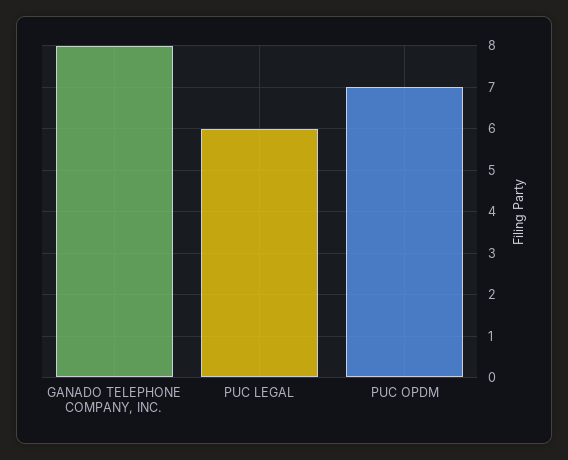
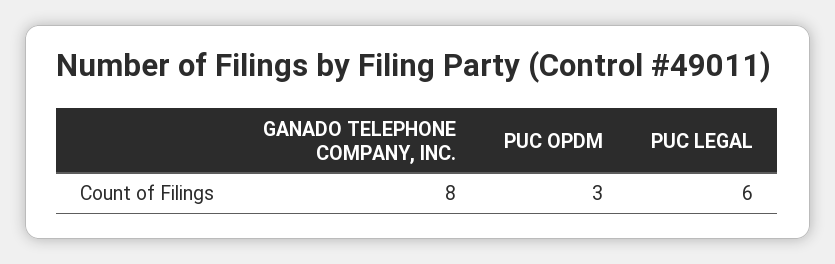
PUC OPDM: 7 -> 3

